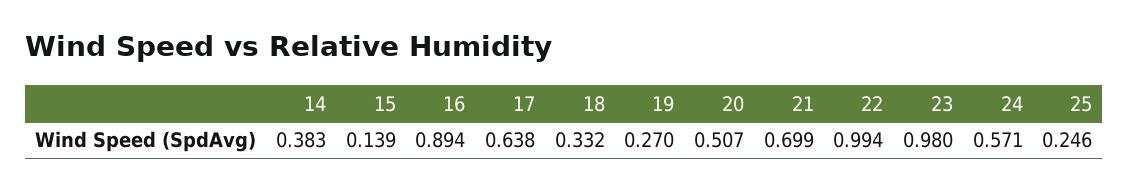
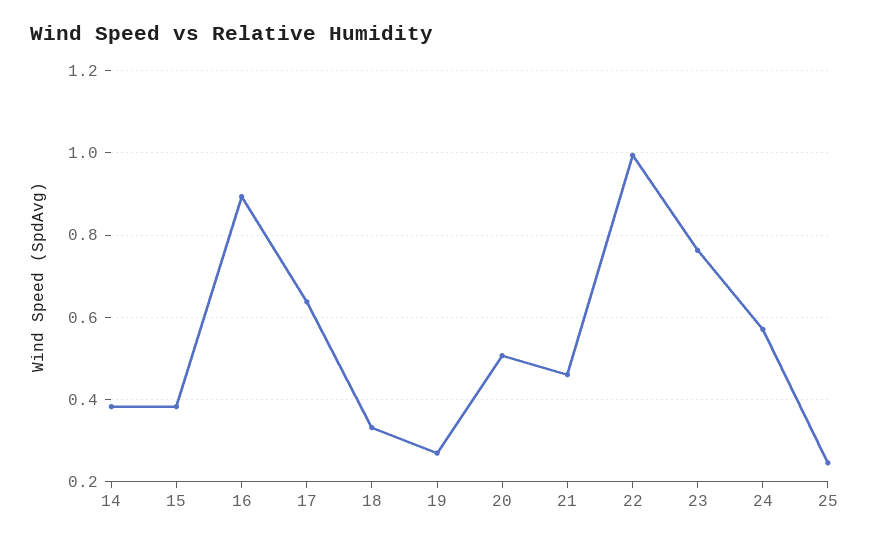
15: 0.139 -> 0.38
21: 0.699 -> 0.46
23: 0.98 -> 0.76

